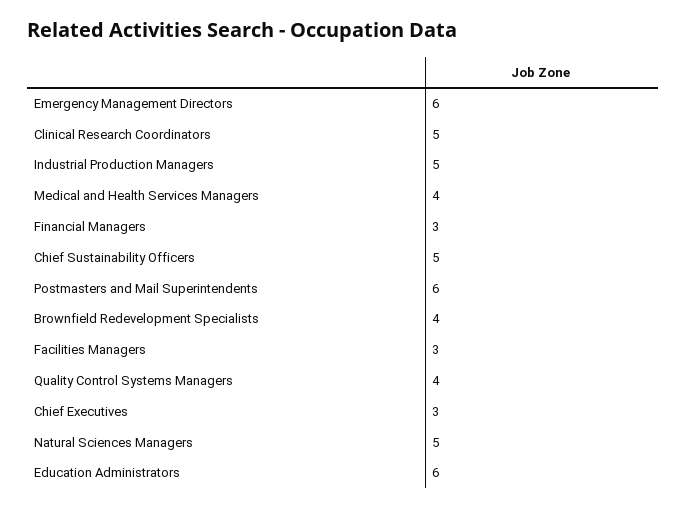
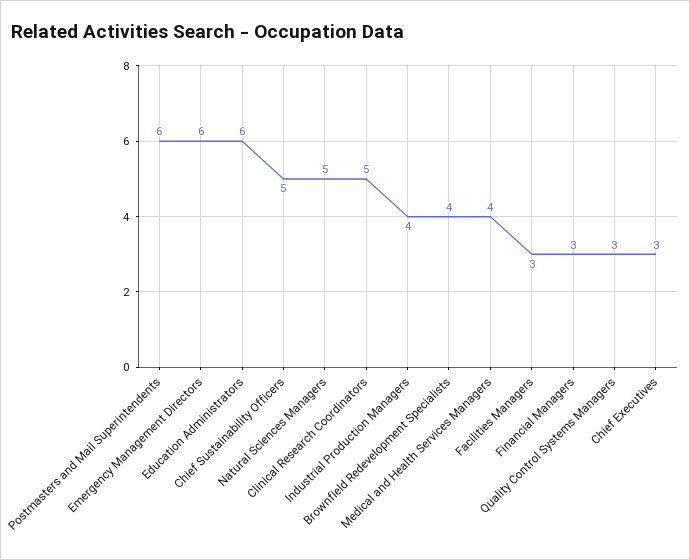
Industrial Production Managers: 5 -> 4
Quality Control Systems Managers: 4 -> 3

